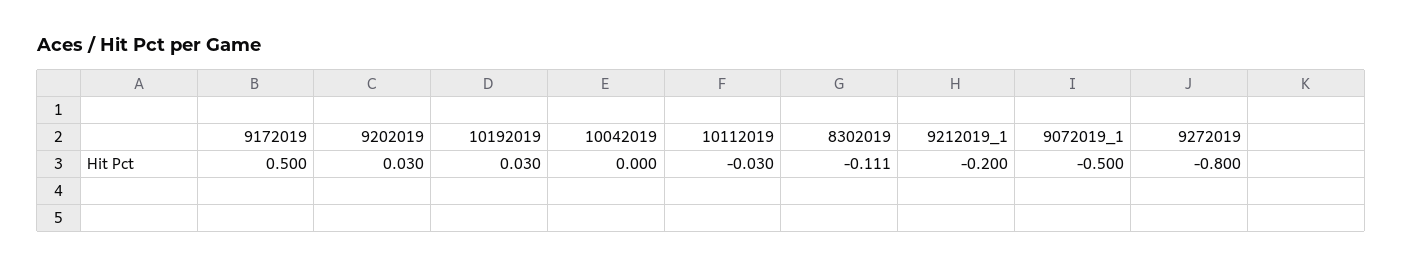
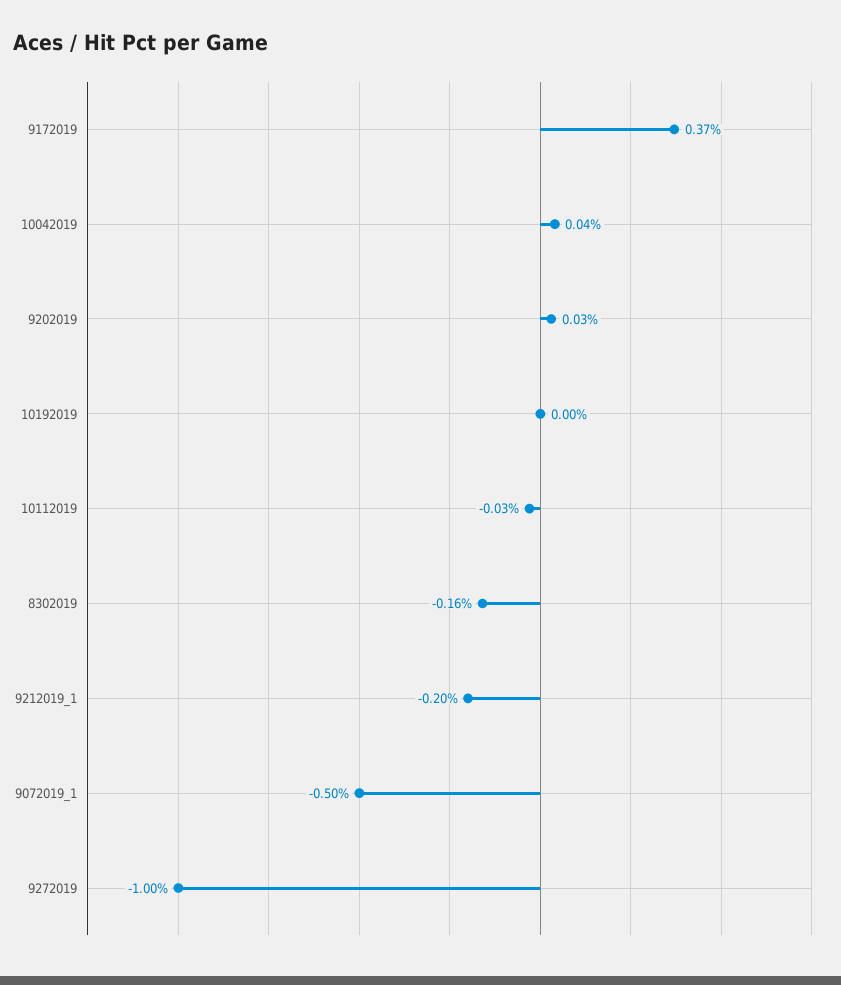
9172019: 0.5 -> 0.37
10192019: 0.03 -> 0
10042019: 0 -> 0.04
8302019: -0.111 -> -0.16
9272019: -0.8 -> -1

